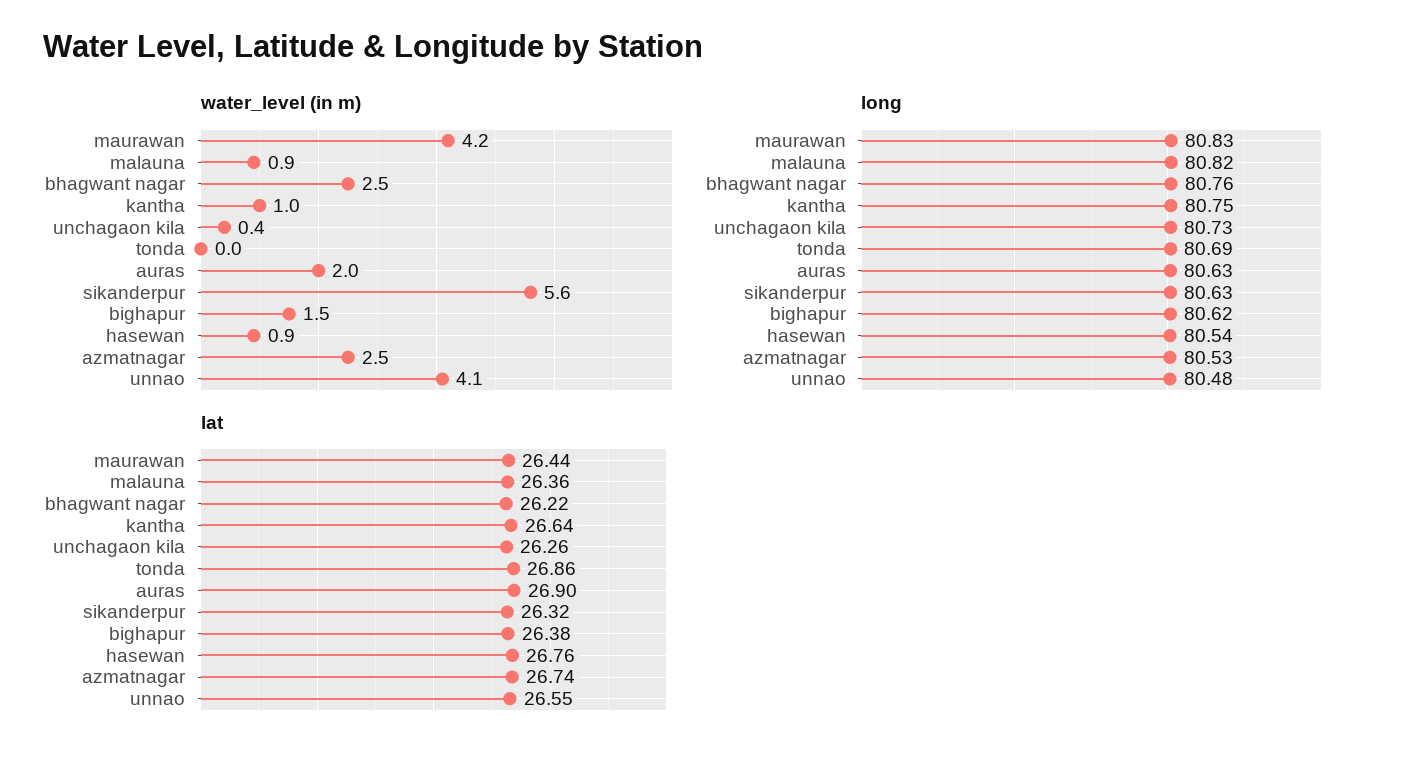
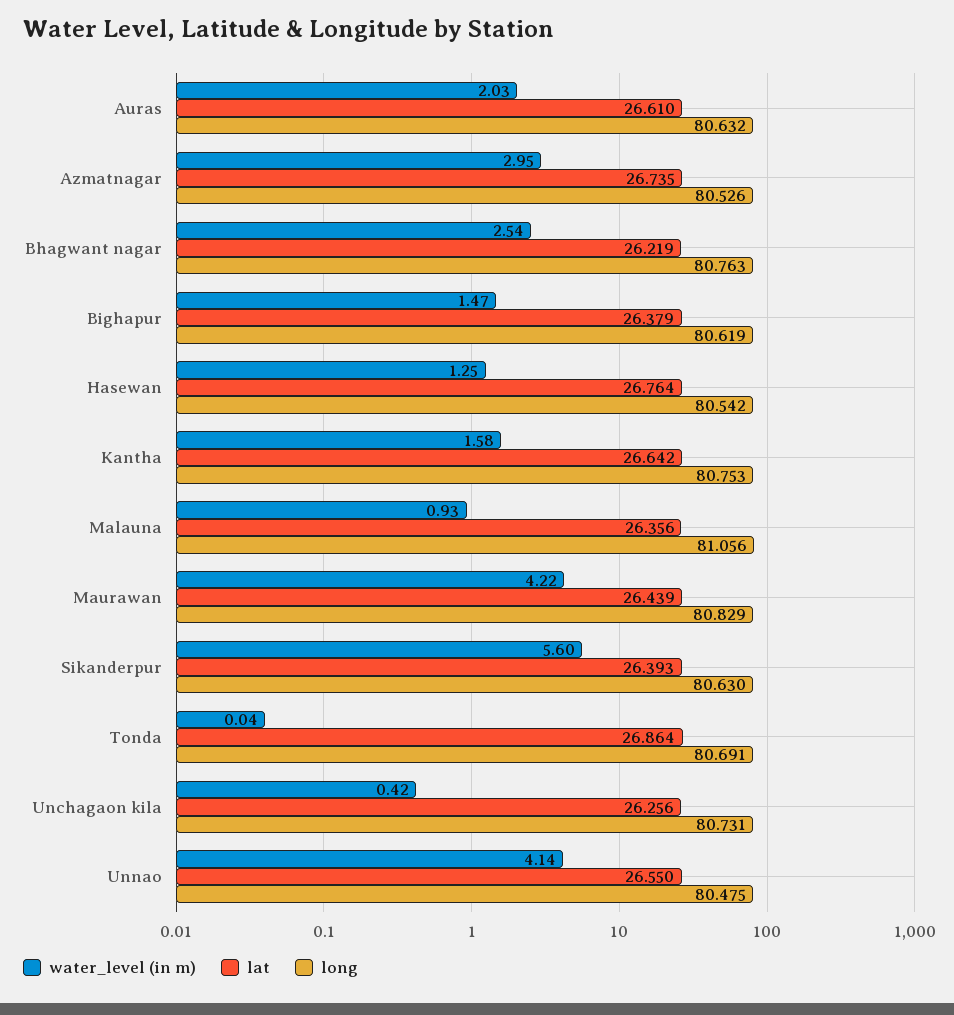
water_level (in m), kantha: 1 -> 1.58
water_level (in m), hasewan: 0.9 -> 1.25
water_level (in m), azmatnagar: 2.5 -> 2.95
long, malauna: 80.82 -> 81.056
lat, auras: 26.9 -> 26.61
lat, sikanderpur: 26.32 -> 26.393

